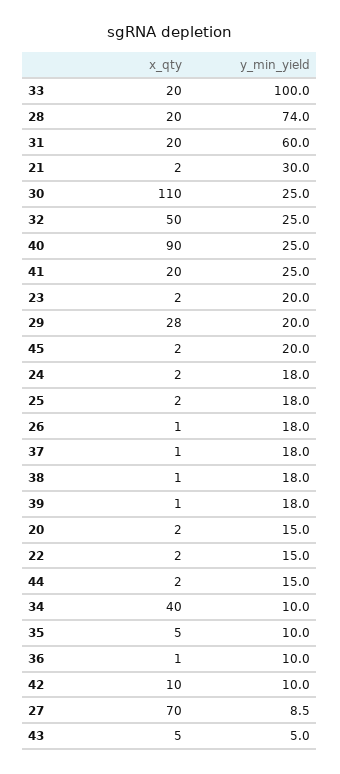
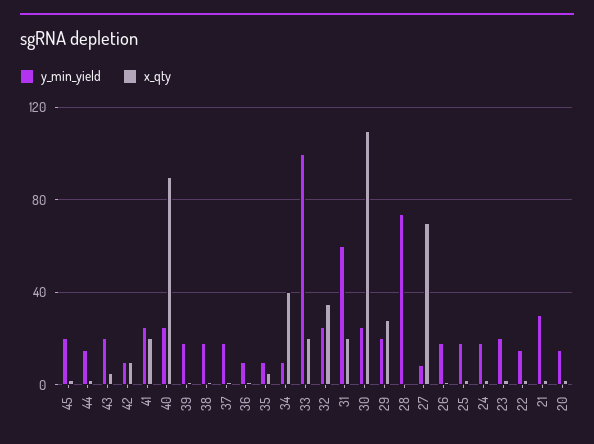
x_qty, 28: 20 -> 0
x_qty, 32: 50 -> 35
y_min_yield, 43: 5 -> 20

